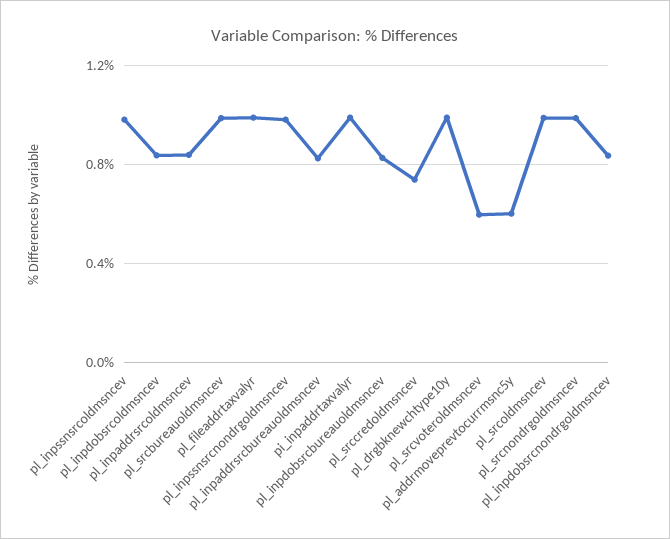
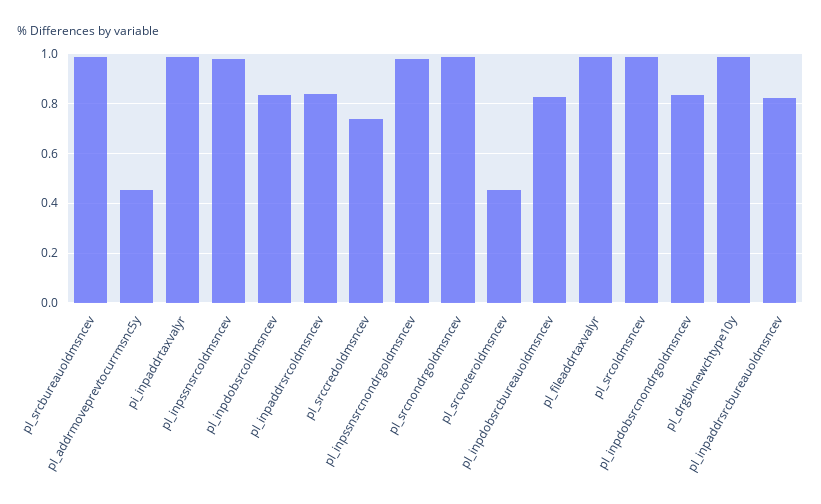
pl_srcvoteroldmsncev: 0.6 -> 0.45
pl_addrmoveprevtocurrmsnc5y: 0.6 -> 0.45

